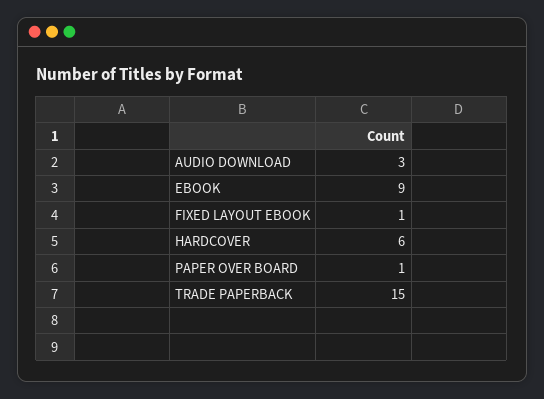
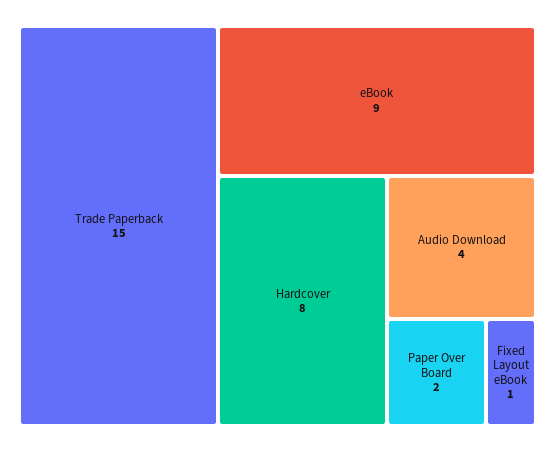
AUDIO DOWNLOAD: 3 -> 4
HARDCOVER: 6 -> 8
PAPER OVER BOARD: 1 -> 2

